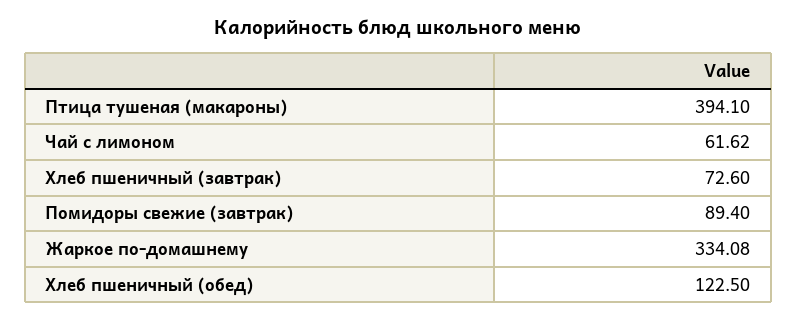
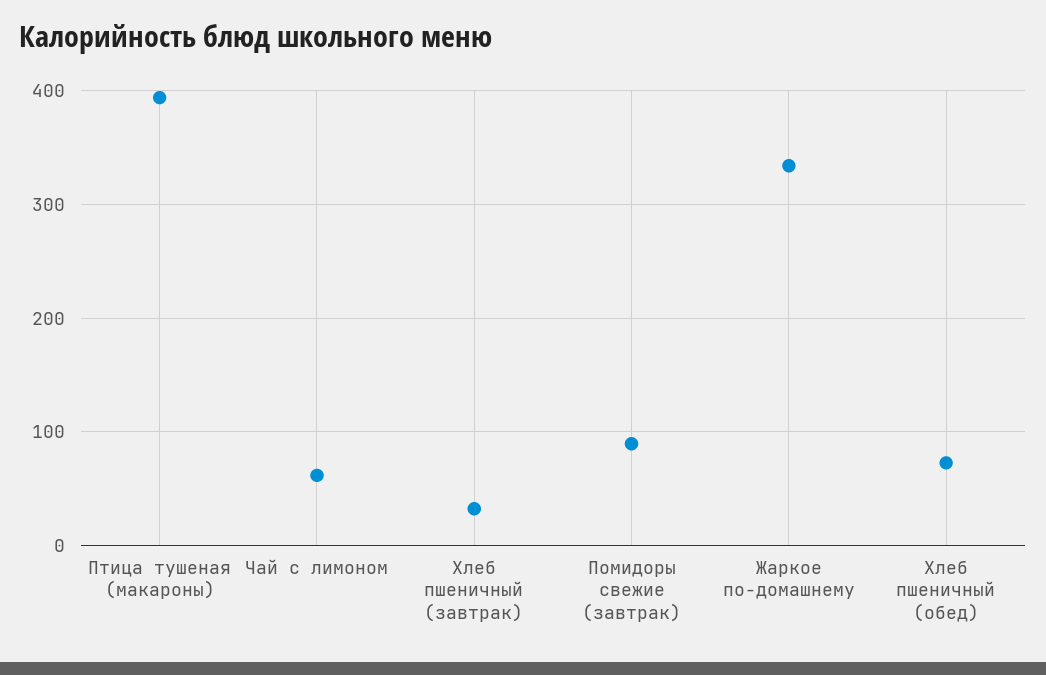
Хлеб пшеничный (завтрак): 72.6 -> 30
Хлеб пшеничный (обед): 122.5 -> 70

